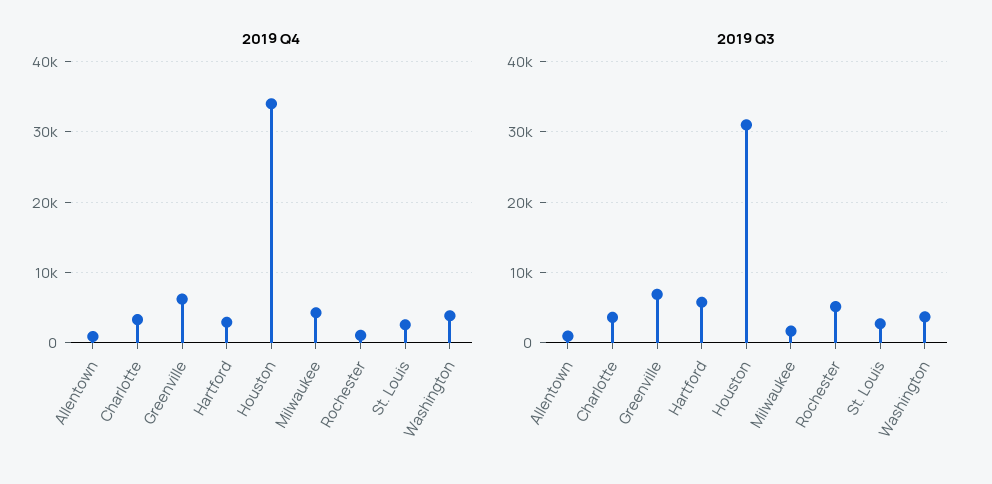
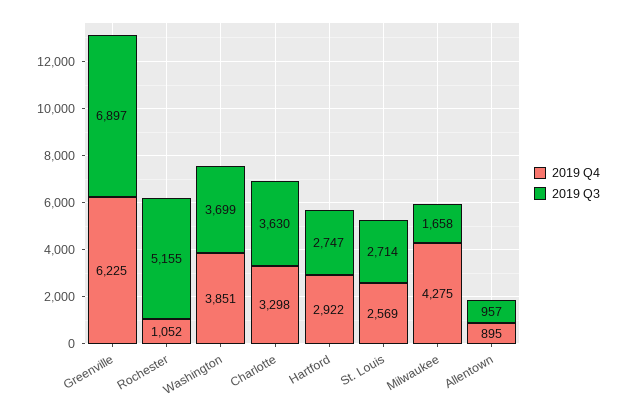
2019 Q4, Houston: 34000 -> none
2019 Q3, Hartford: 6000 -> 2747
2019 Q3, Houston: 31000 -> none

